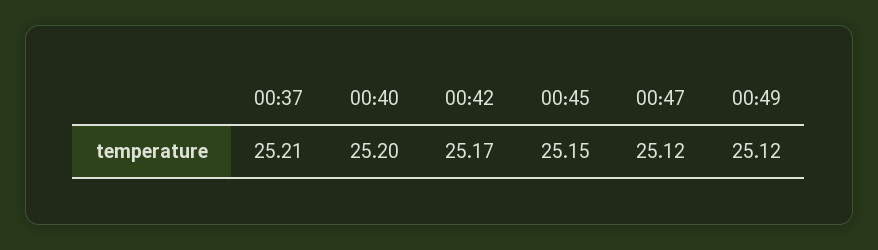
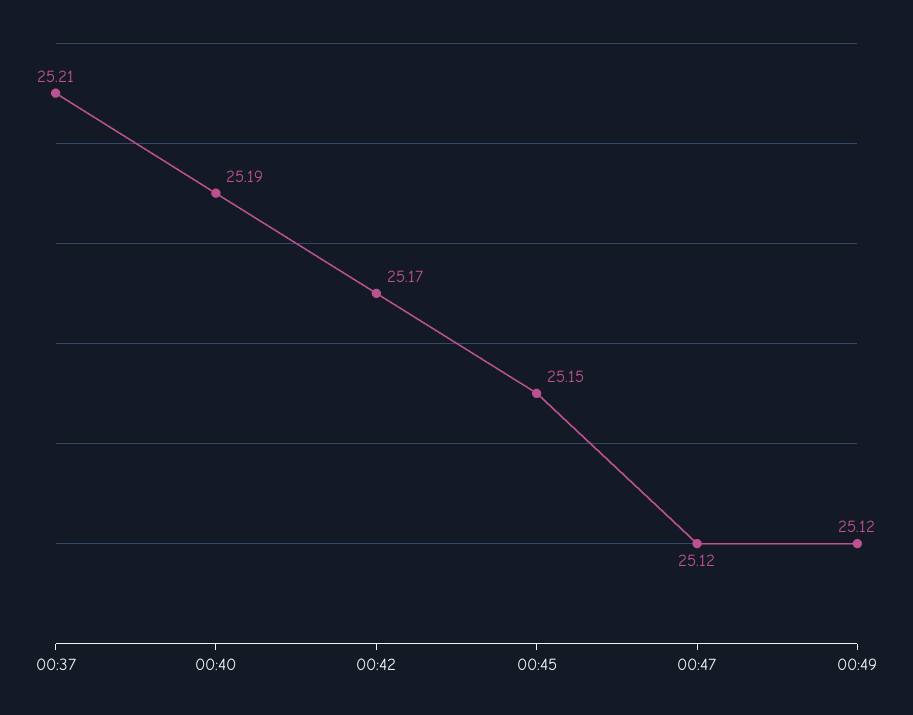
00:40: 25.2 -> 25.19

